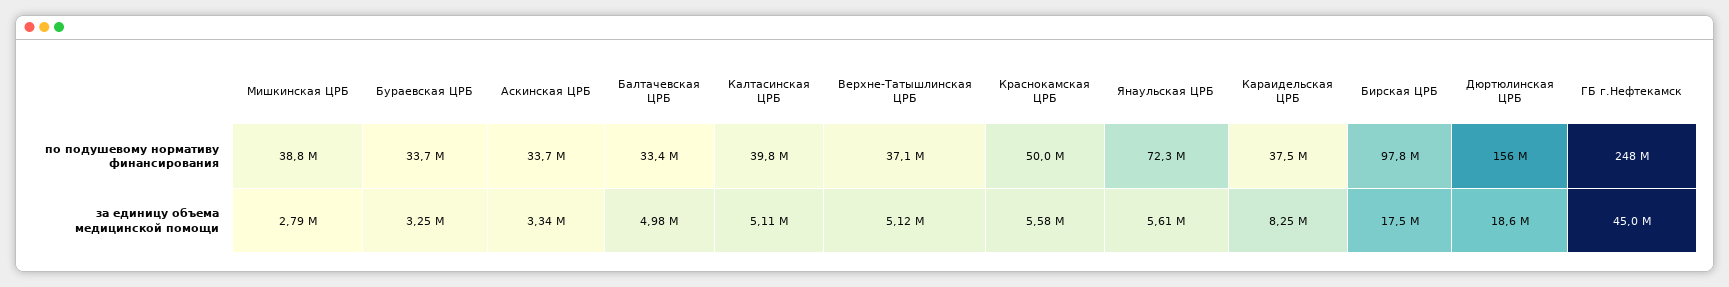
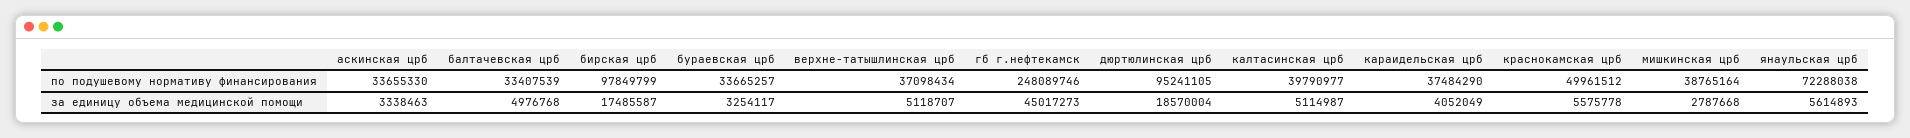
Дюртюлинская ЦРБ, по подушевому нормативу финансирования: 156000000 -> 95241105
Караидельская ЦРБ, за единицу объема медицинской помощи: 8250000 -> 4052049

